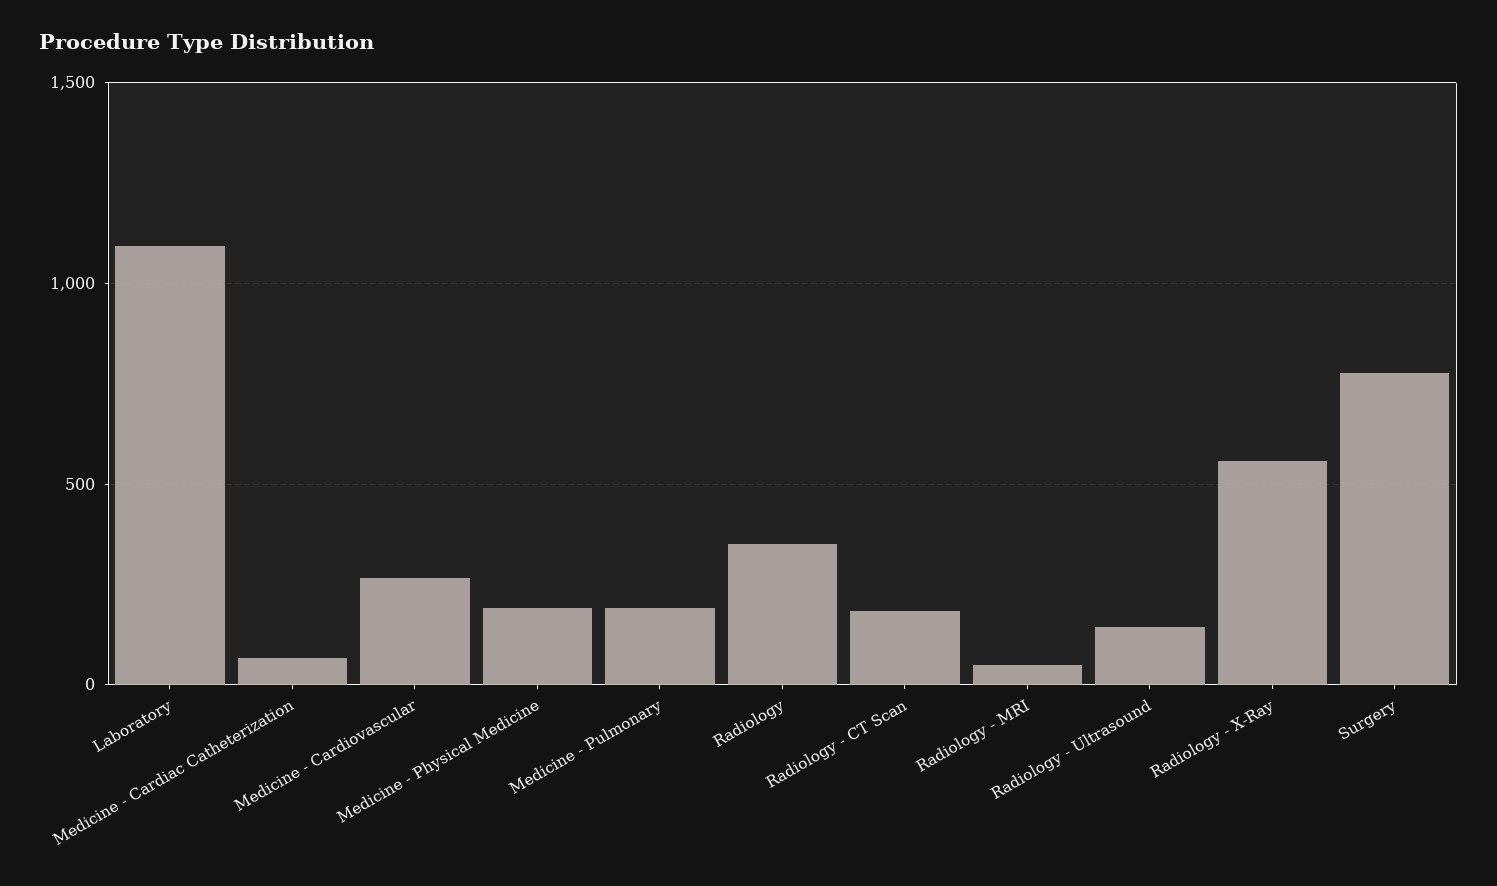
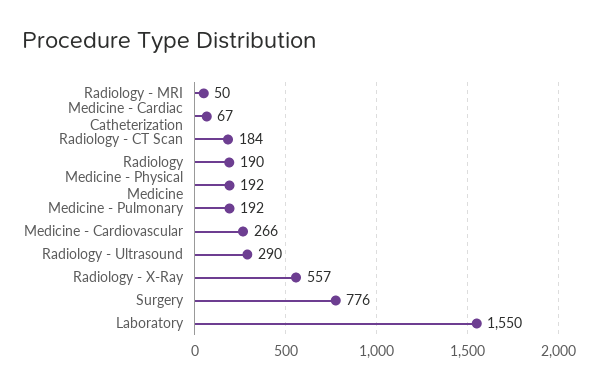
Laboratory: 1100 -> 1550
Radiology: 350 -> 190
Radiology - Ultrasound: 150 -> 290

